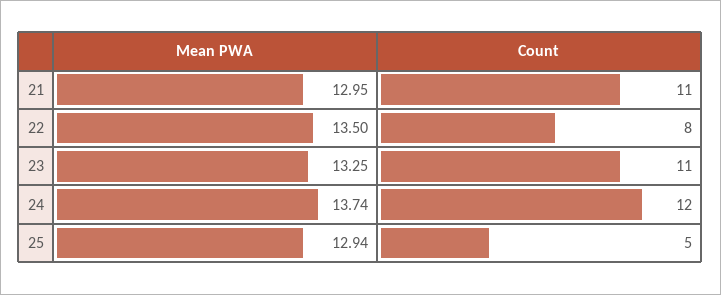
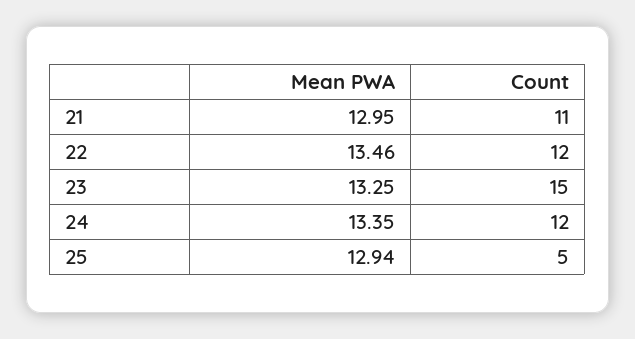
Mean PWA, 22: 13.5 -> 13.46
Count, 22: 8 -> 12
Count, 23: 11 -> 15
Mean PWA, 24: 13.74 -> 13.35

